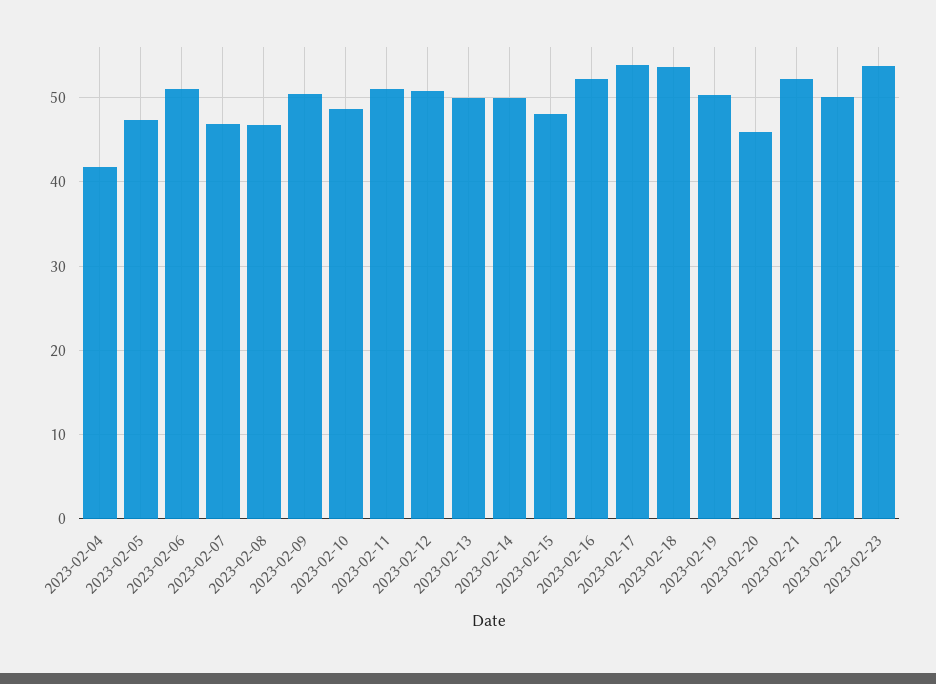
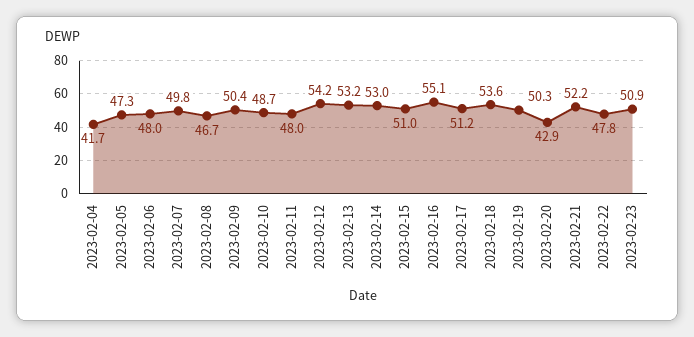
2023-02-06: 51 -> 48
2023-02-07: 47 -> 49.8
2023-02-11: 51 -> 48
2023-02-12: 51 -> 54.2
2023-02-13: 50 -> 53.2
2023-02-14: 50 -> 53
2023-02-15: 48 -> 51
2023-02-16: 52 -> 55.1
2023-02-17: 54 -> 51.2
2023-02-20: 46 -> 42.9
2023-02-22: 50 -> 47.8
2023-02-23: 54 -> 50.9

